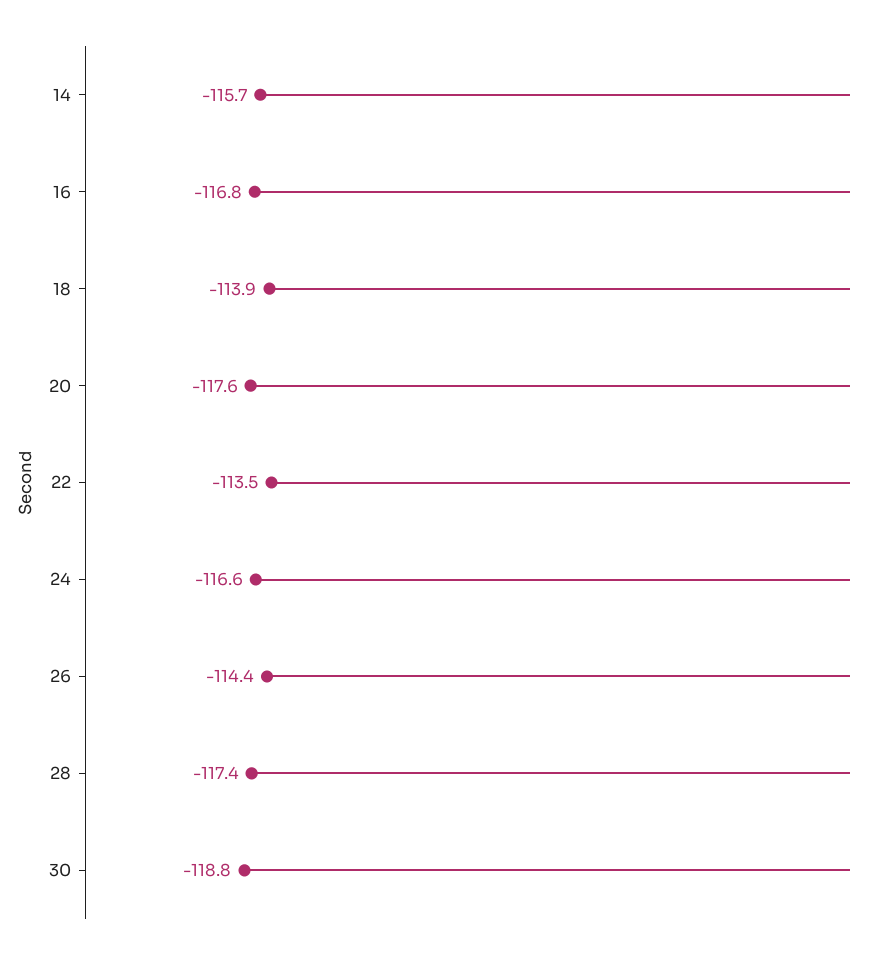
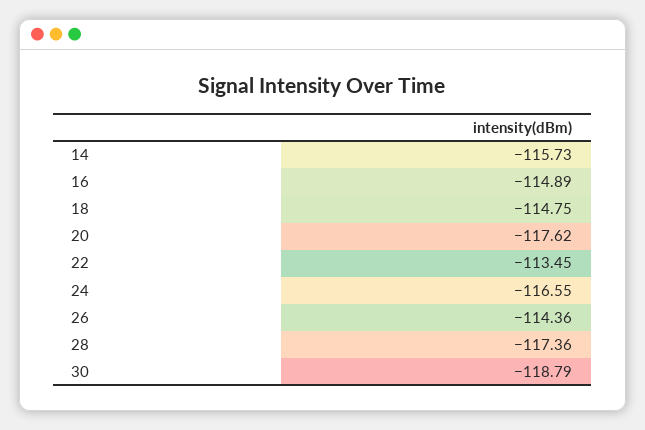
16: -116.8 -> -114.89
18: -113.9 -> -114.75

